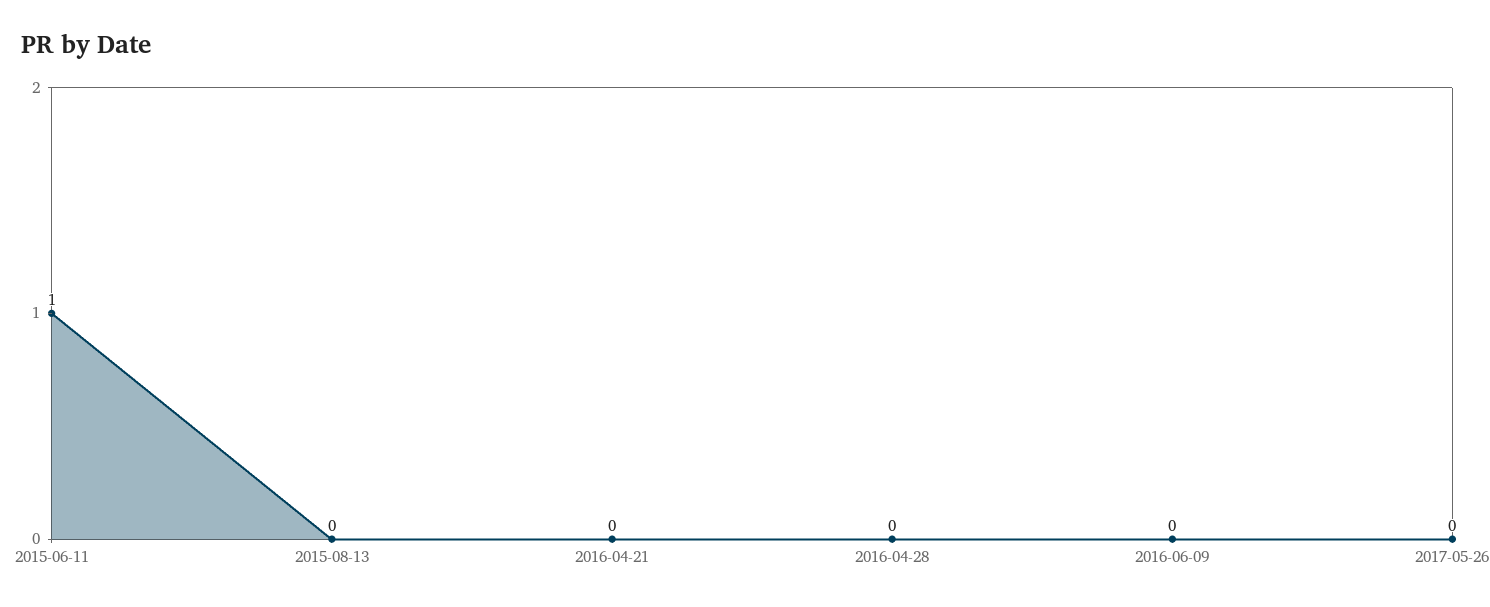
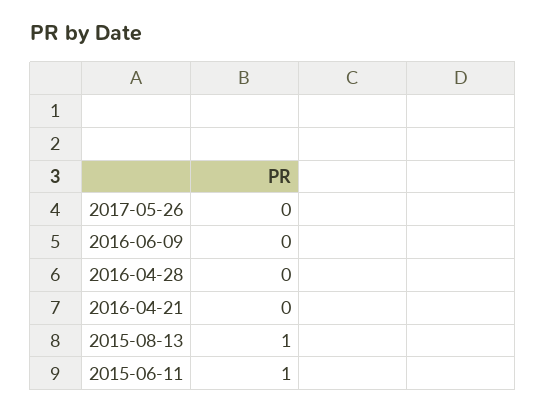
2015-08-13: 0 -> 1

